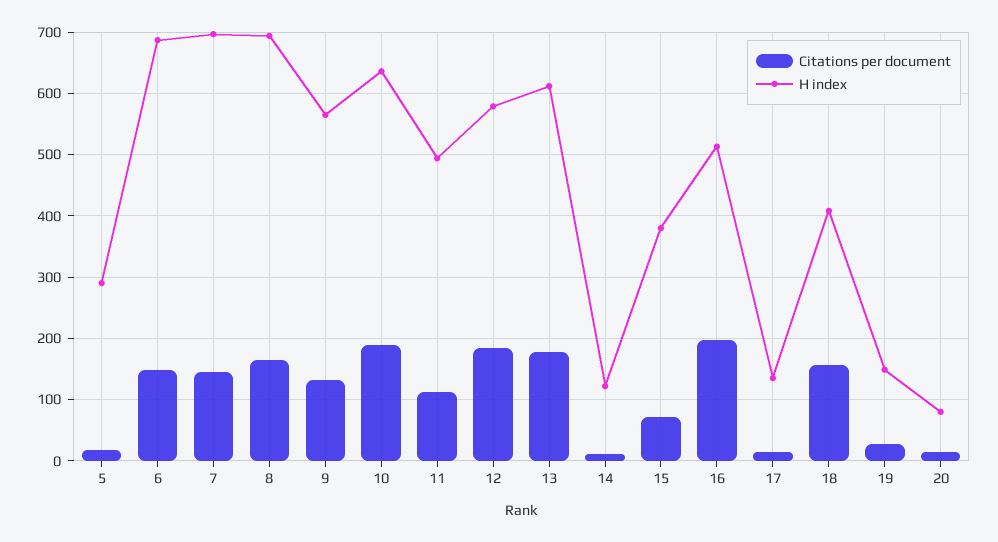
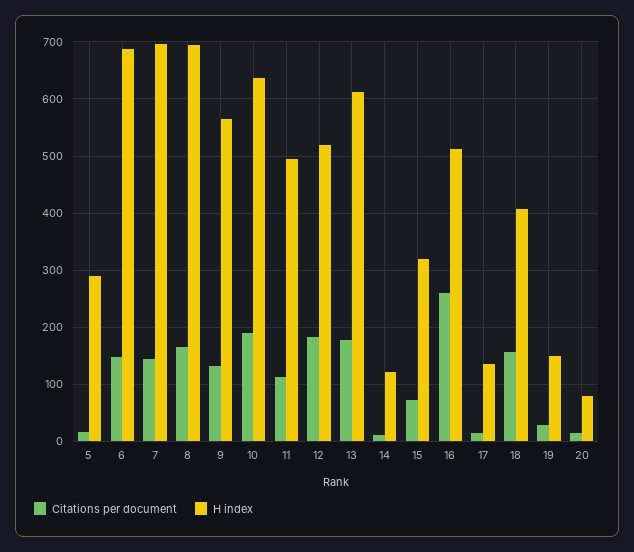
H index, 12: 580 -> 520
H index, 15: 380 -> 320
Citations per document, 16: 200 -> 260

